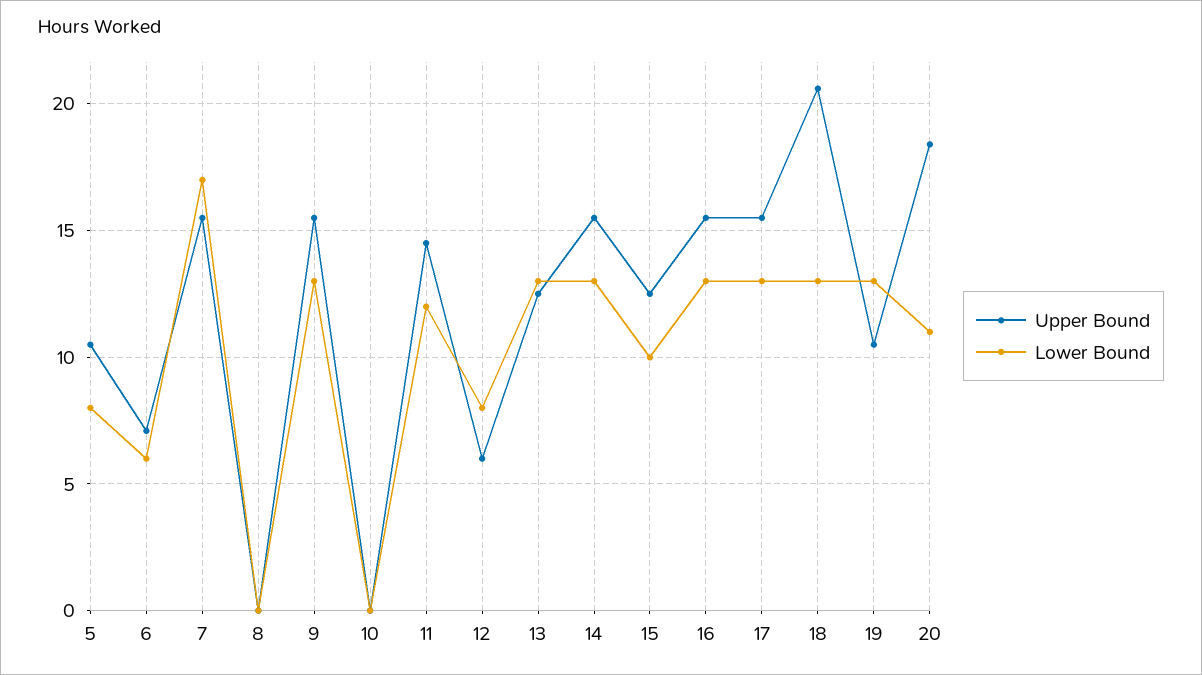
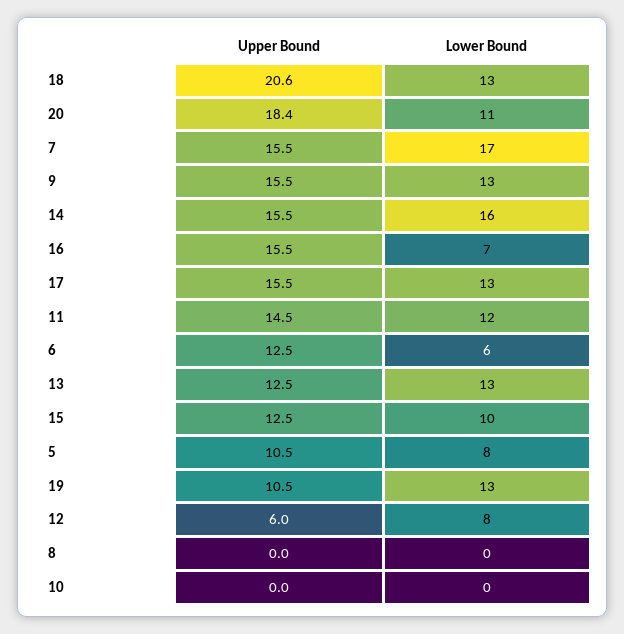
Upper Bound, 6: 7 -> 12.5
Lower Bound, 14: 13 -> 16
Lower Bound, 16: 13 -> 7

